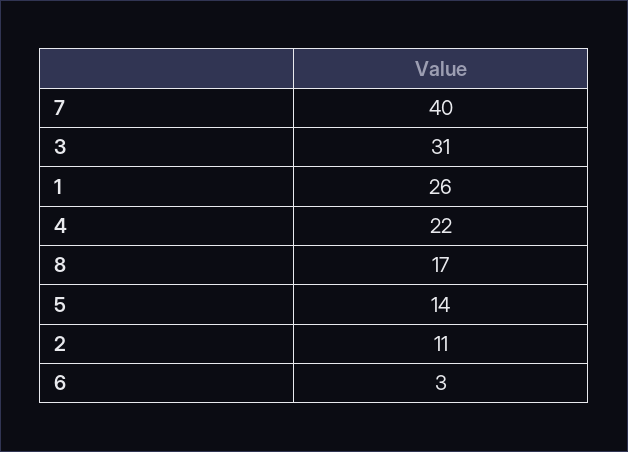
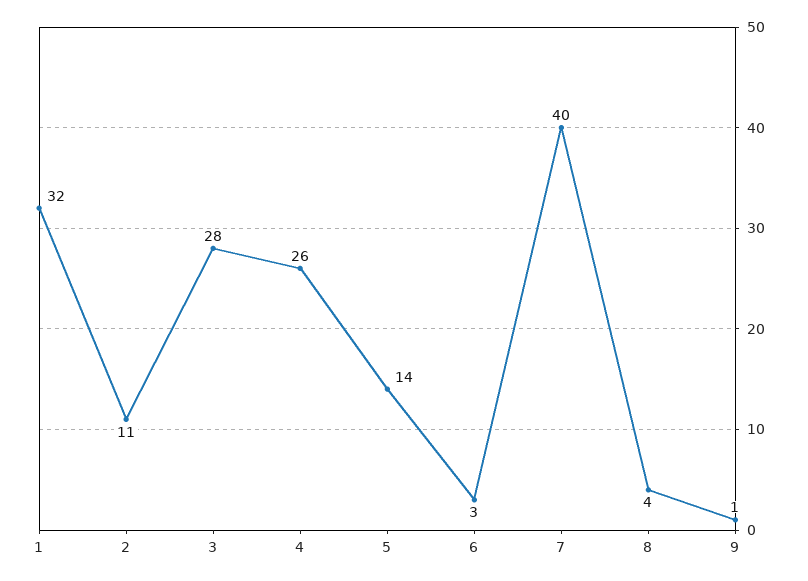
3: 31 -> 28
1: 26 -> 32
4: 22 -> 26
8: 17 -> 4
9: none -> 1

